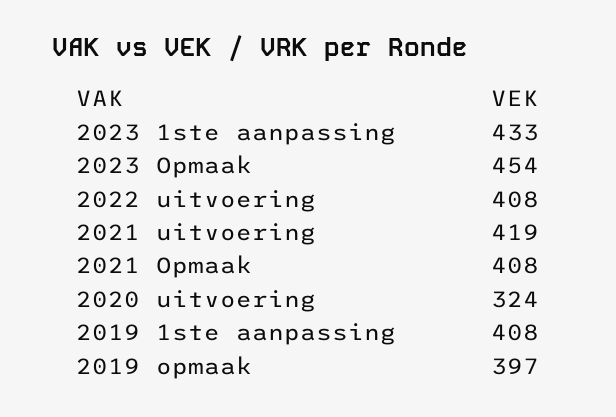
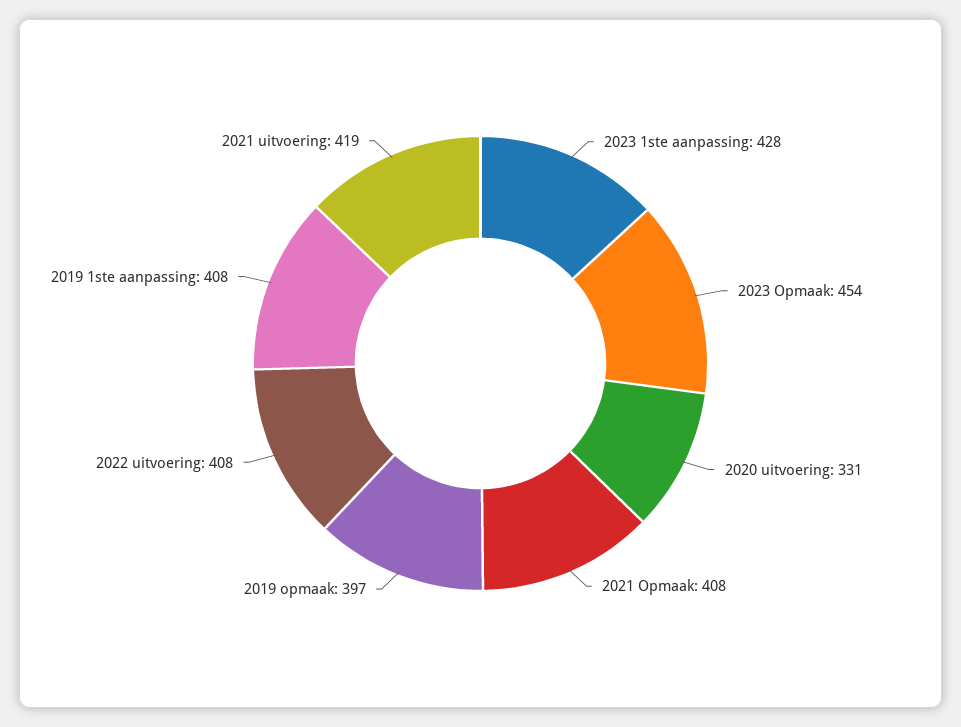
2023 1ste aanpassing: 433 -> 428
2020 uitvoering: 324 -> 331

